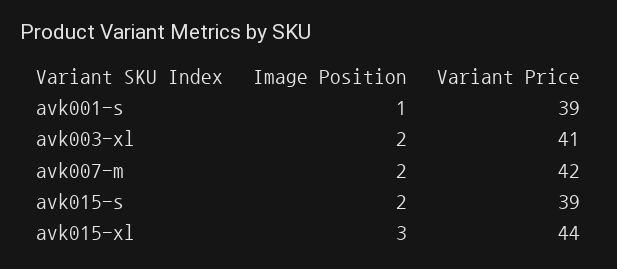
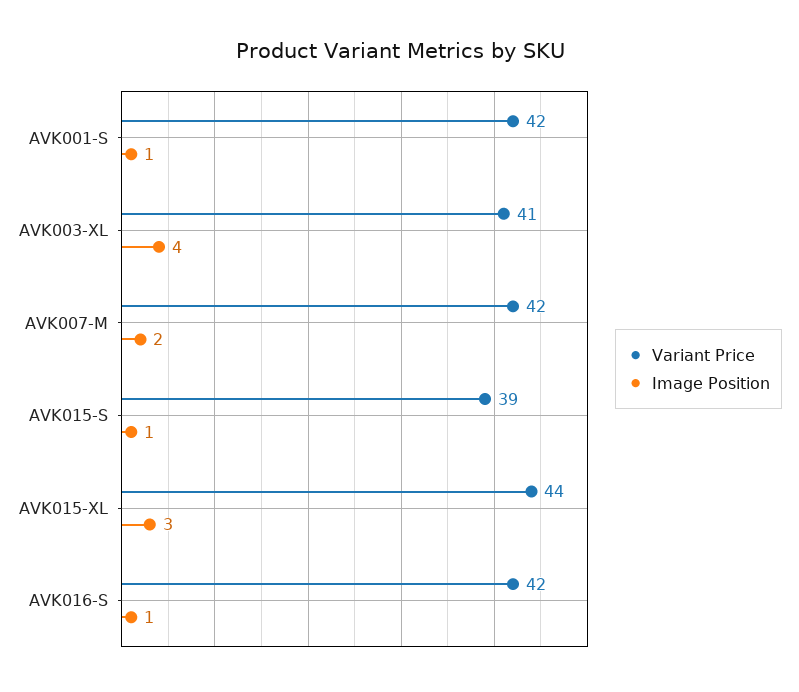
Variant Price, avk001-s: 39 -> 42
Image Position, avk003-xl: 2 -> 4
Image Position, avk015-s: 2 -> 1
Variant Price, AVK016-S: none -> 42
Image Position, AVK016-S: none -> 1

